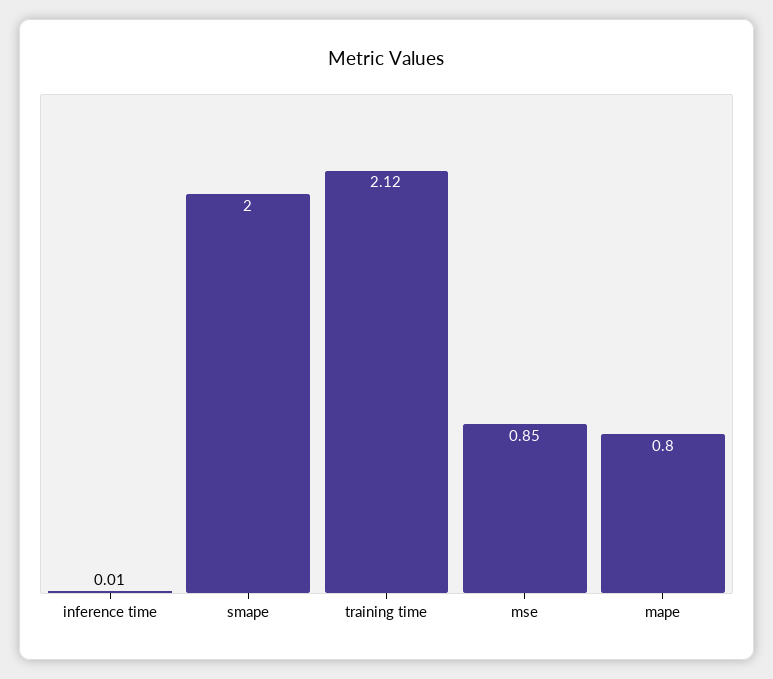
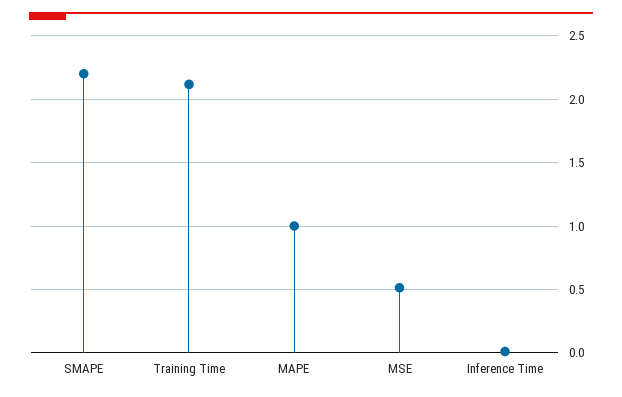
smape: 2 -> 2.2
mse: 0.85 -> 0.5
mape: 0.8 -> 1

